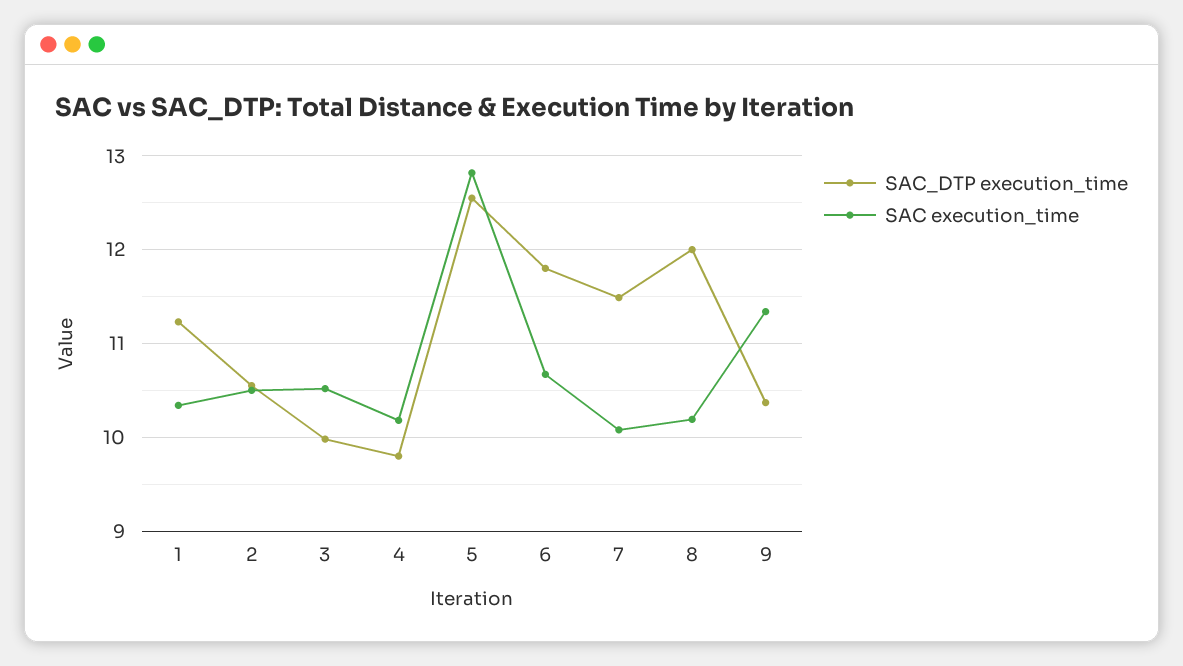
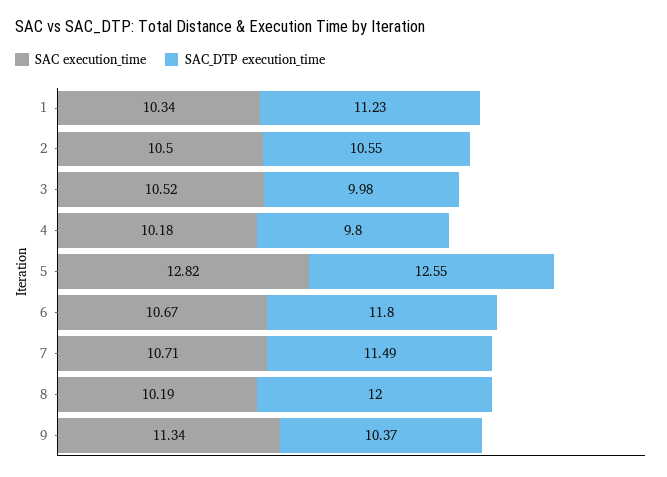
SAC execution_time, 7: 10.1 -> 10.71

